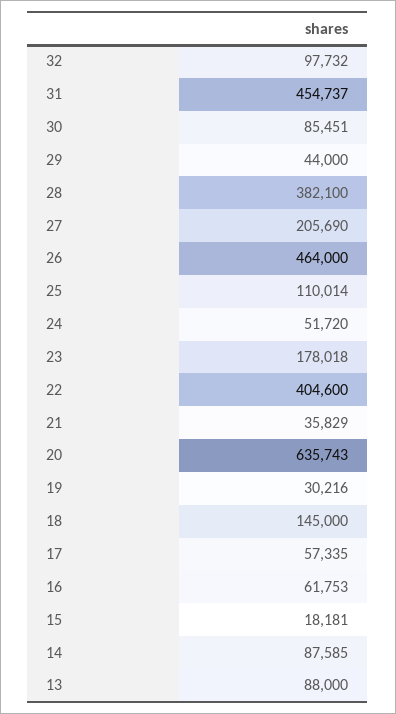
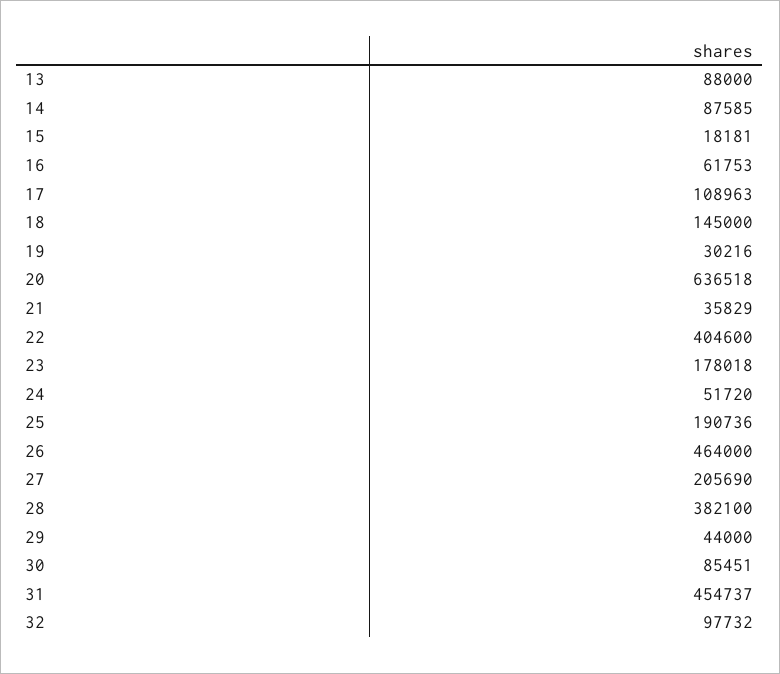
25: 110014 -> 190736
20: 635743 -> 636518
17: 57335 -> 108963

